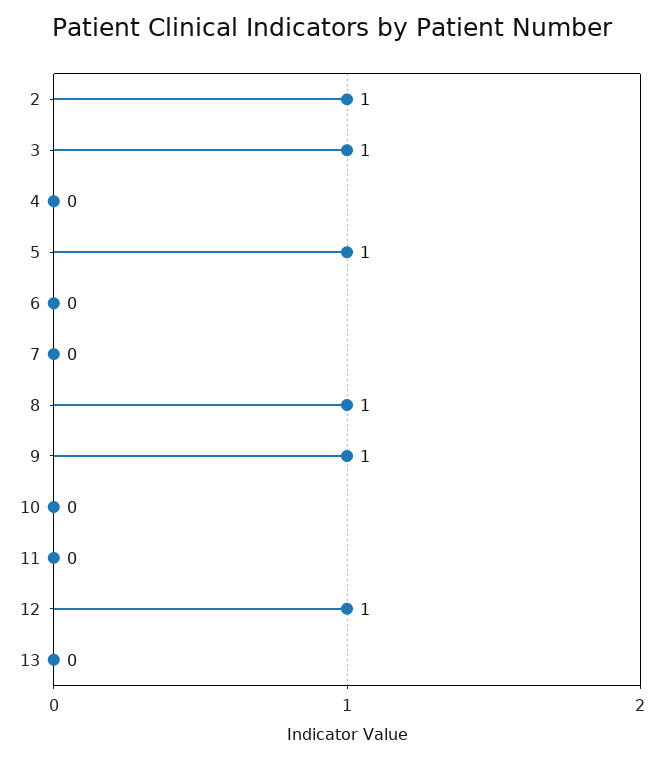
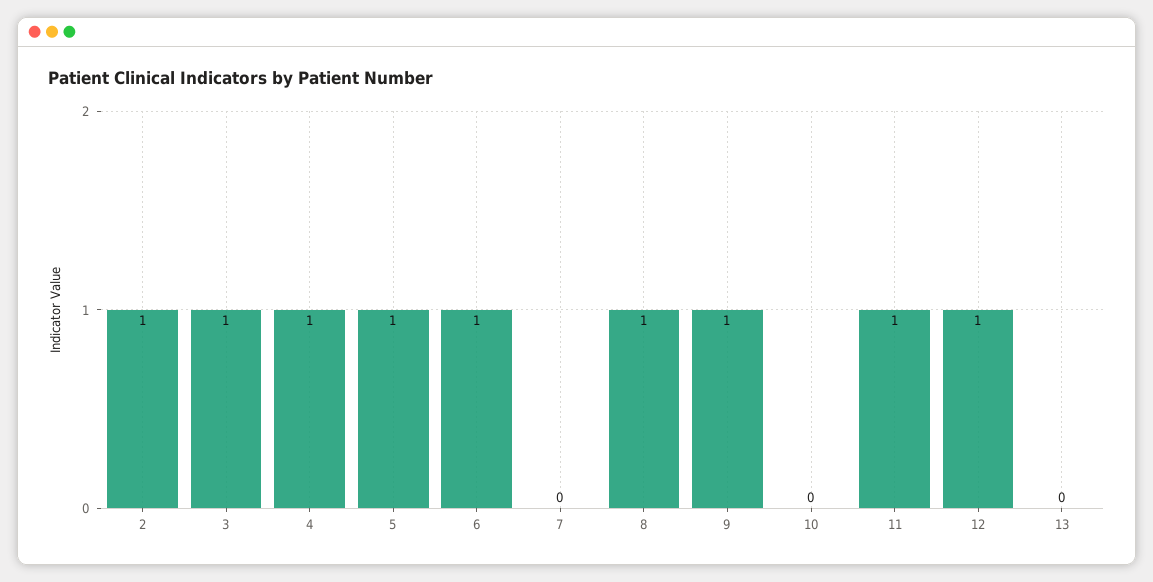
4: 0 -> 1
6: 0 -> 1
11: 0 -> 1

